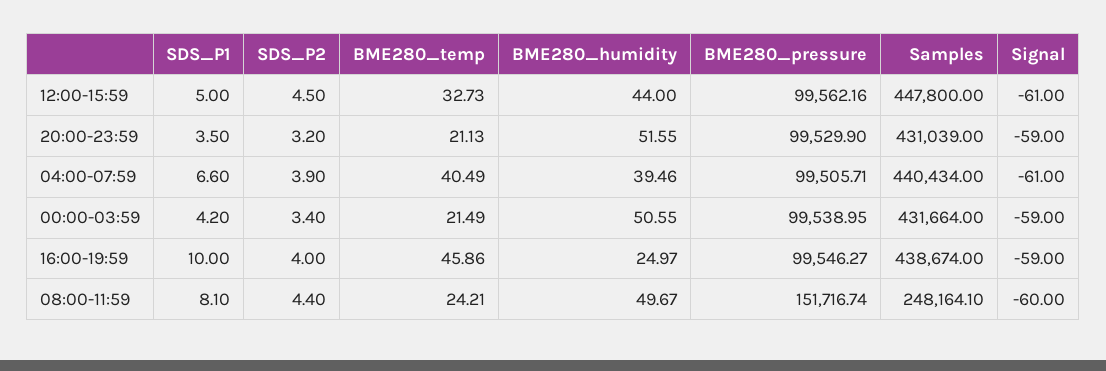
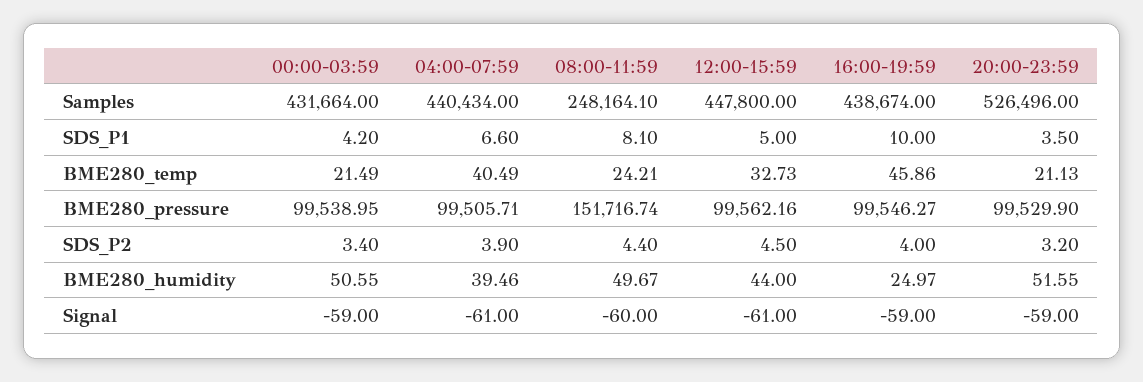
Samples, 20:00-23:59: 431039 -> 526496

